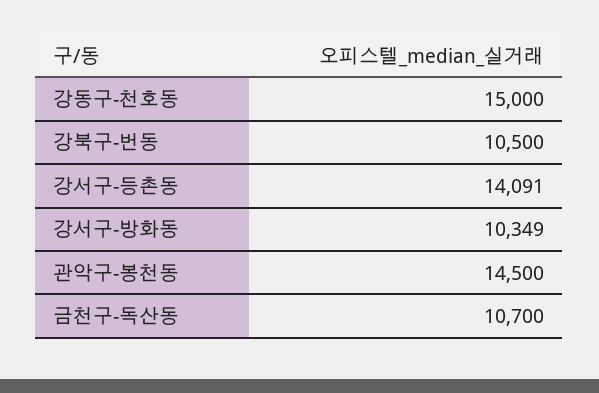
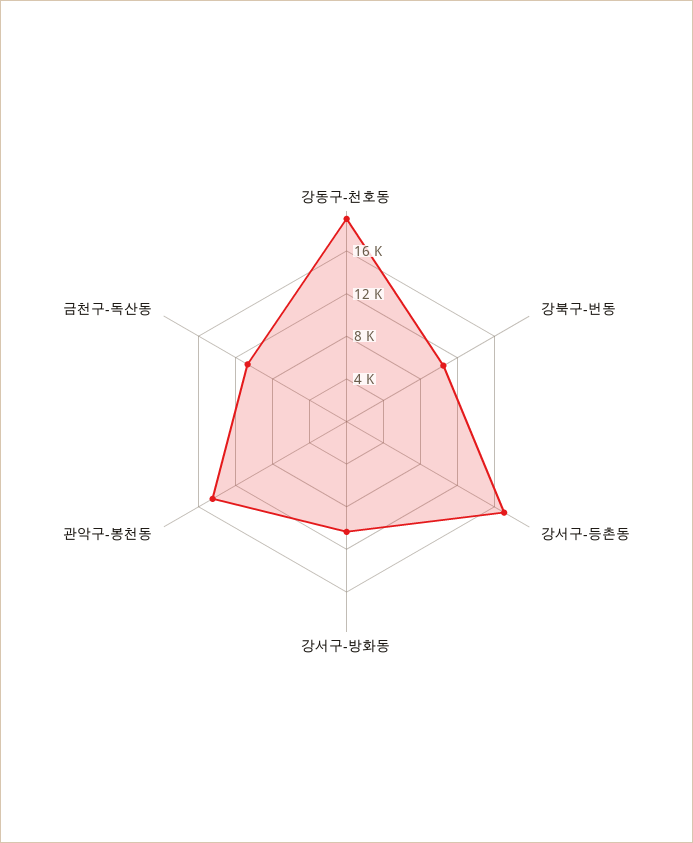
강동구-천호동: 15000 -> 19000
강서구-등촌동: 14091 -> 17000

